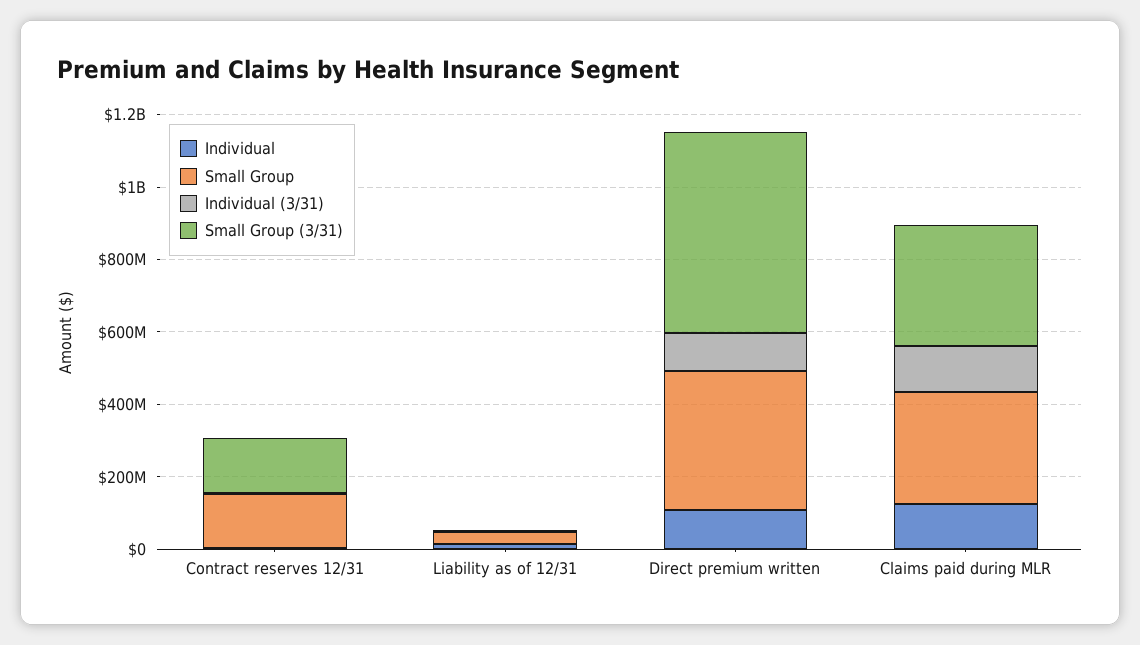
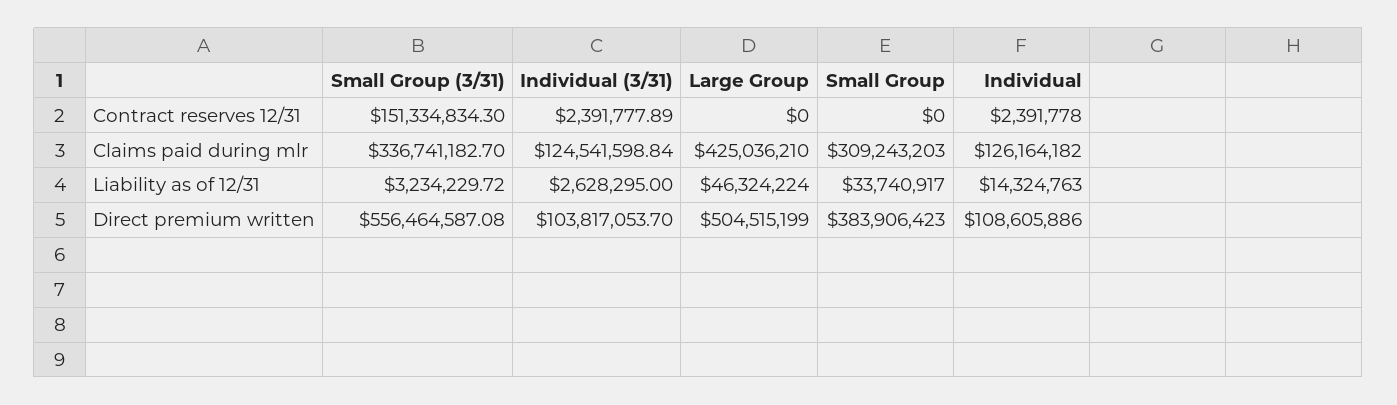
Small Group, Contract reserves 12/31: 150000000 -> 0
Large Group, Contract reserves 12/31: none -> 0
Large Group, Claims paid during MLR: none -> 425036210
Large Group, Liability as of 12/31: none -> 46324224
Large Group, Direct premium written: none -> 504515199

